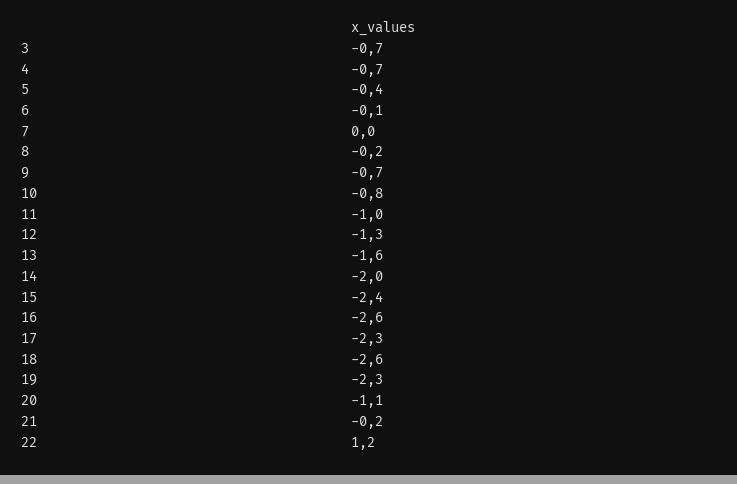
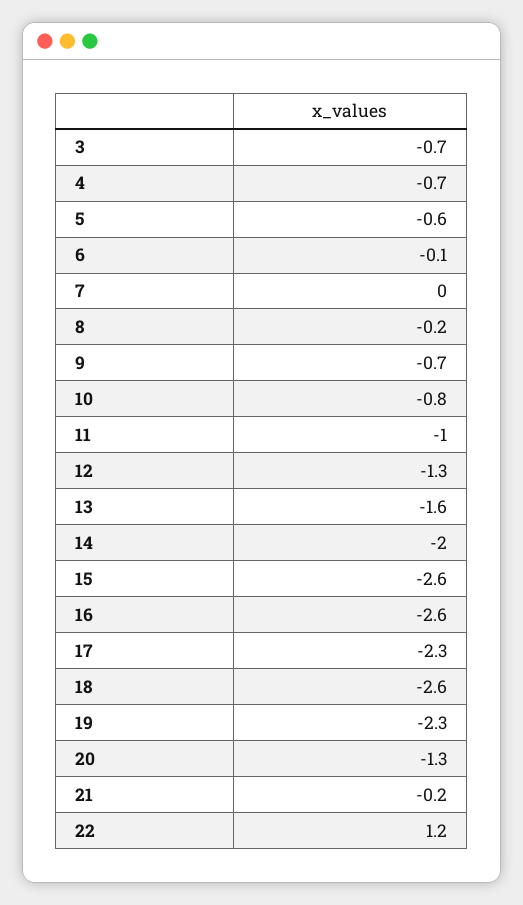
5: -0.4 -> -0.6
15: -2.4 -> -2.6
20: -1.1 -> -1.3

